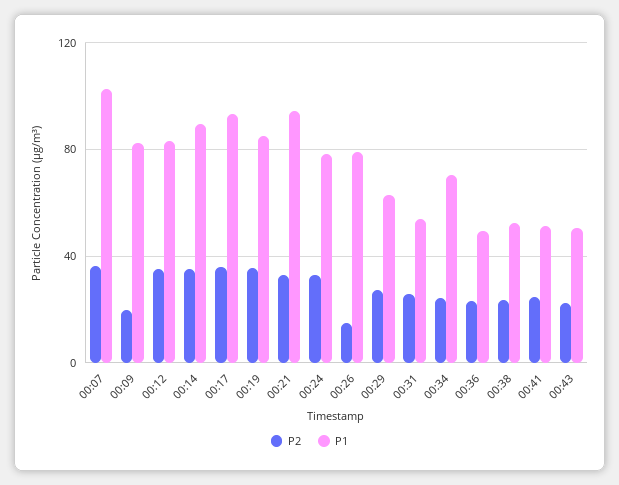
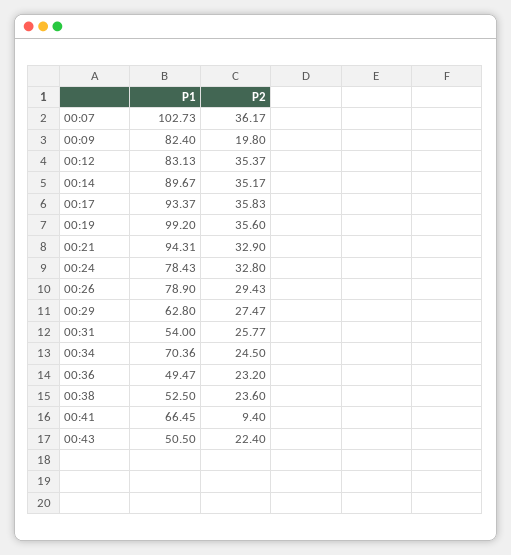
P1, 00:19: 85 -> 99.2
P2, 00:26: 15 -> 29.43
P2, 00:41: 25 -> 9.4
P1, 00:41: 50 -> 66.45

